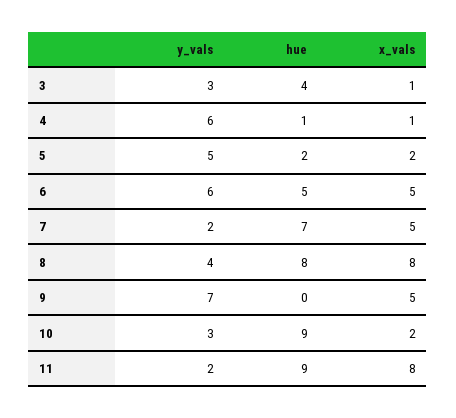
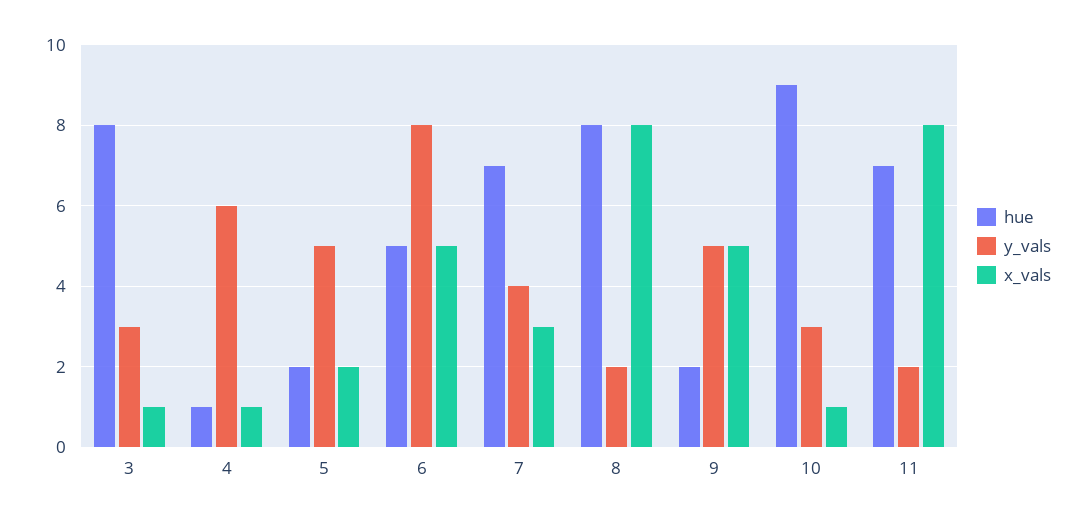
hue, 3: 4 -> 8
y_vals, 6: 6 -> 8
y_vals, 7: 2 -> 4
x_vals, 7: 5 -> 3
y_vals, 8: 4 -> 2
y_vals, 9: 7 -> 5
hue, 9: 0 -> 2
x_vals, 10: 2 -> 1
hue, 11: 9 -> 7

